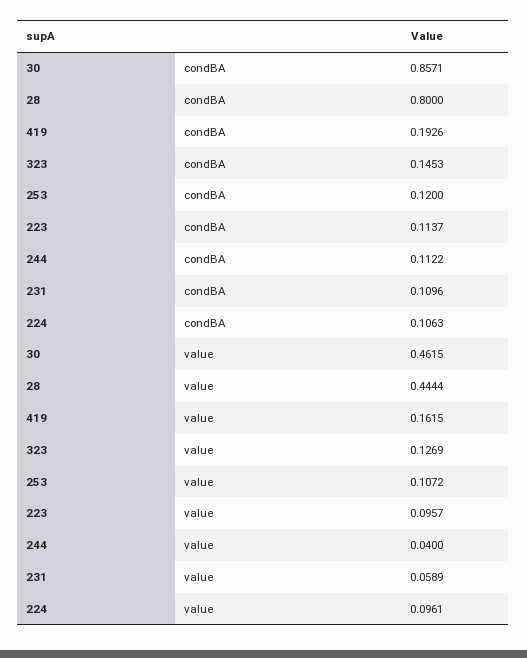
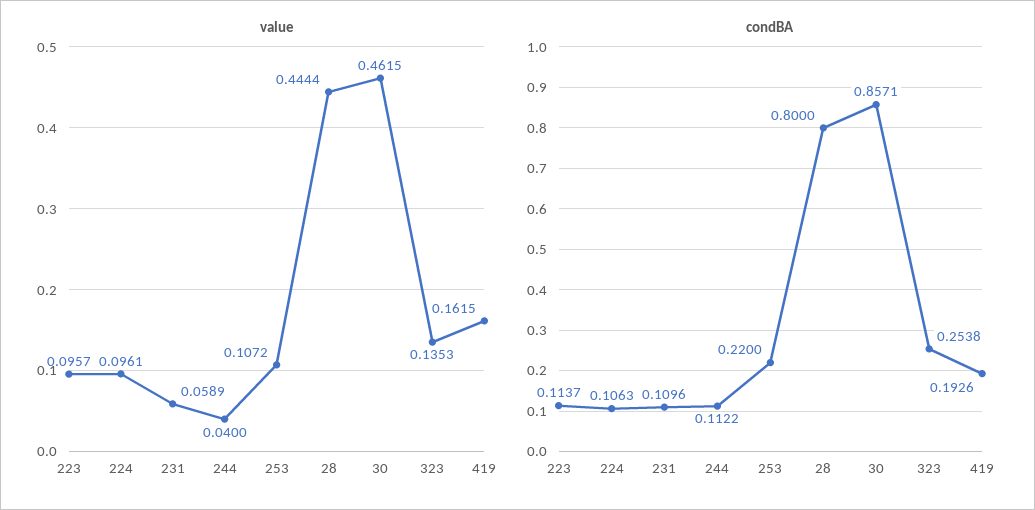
condBA, 323: 0.1453 -> 0.2538
condBA, 253: 0.12 -> 0.22
value, 323: 0.1269 -> 0.1353

